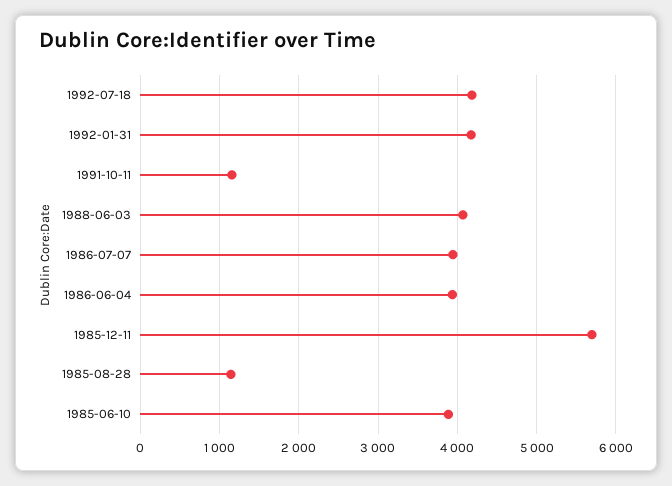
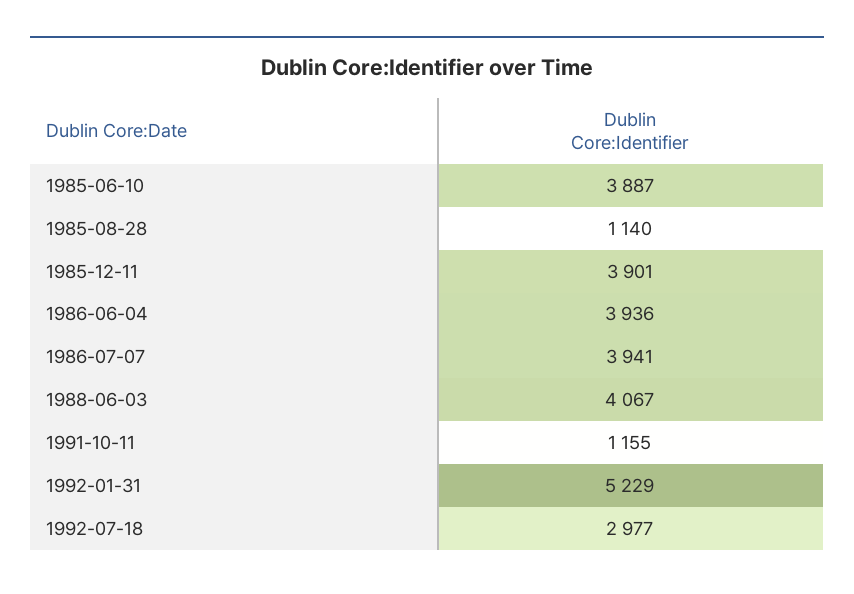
1992-07-18: 4200 -> 2977
1992-01-31: 4200 -> 5229
1985-12-11: 5700 -> 3901

